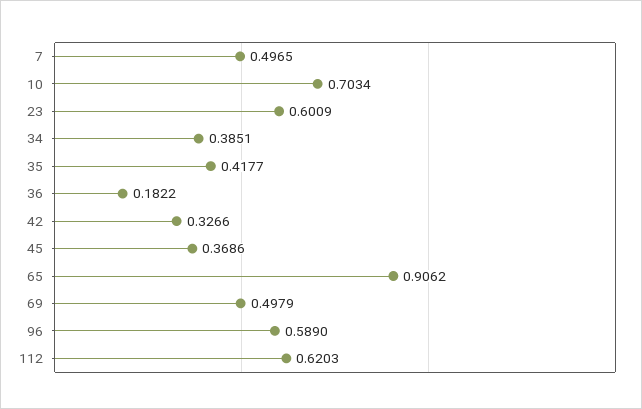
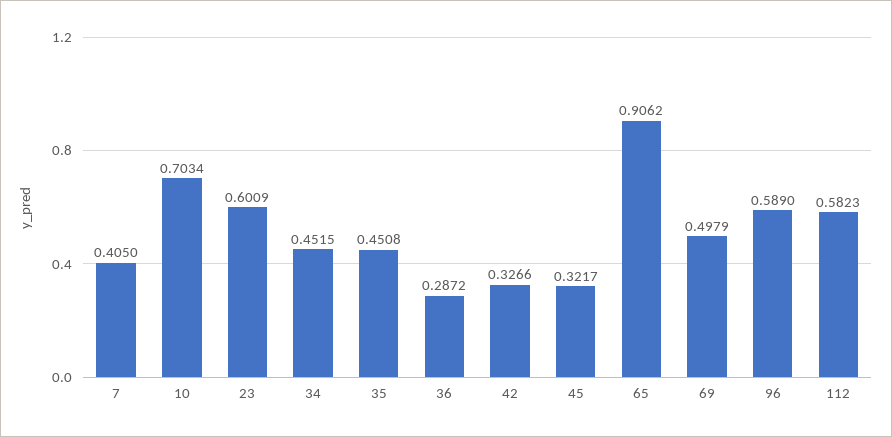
7: 0.4965 -> 0.405
34: 0.3851 -> 0.4515
35: 0.4177 -> 0.4508
36: 0.1822 -> 0.2872
45: 0.3686 -> 0.3217
112: 0.6203 -> 0.5823

